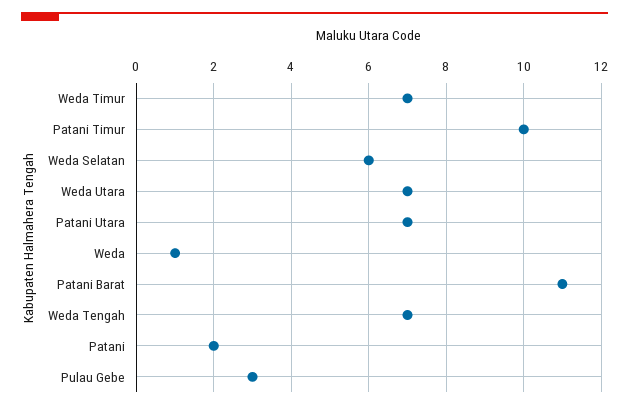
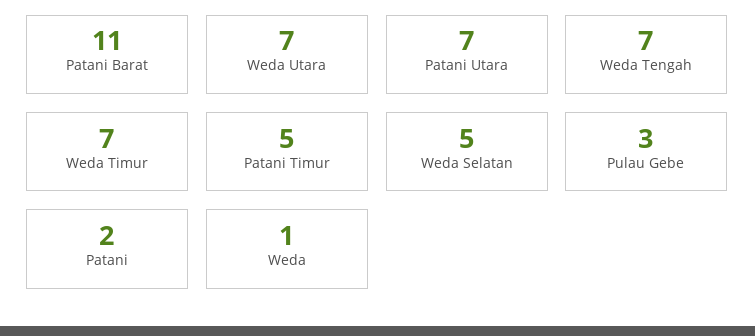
Patani Timur: 10 -> 5
Weda Selatan: 6 -> 5

